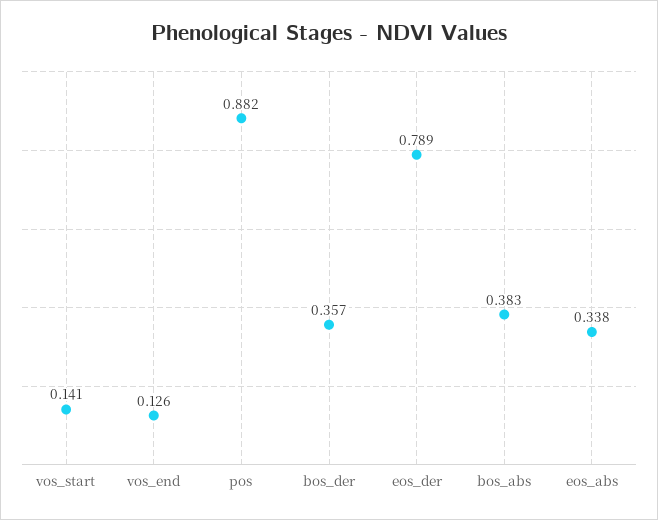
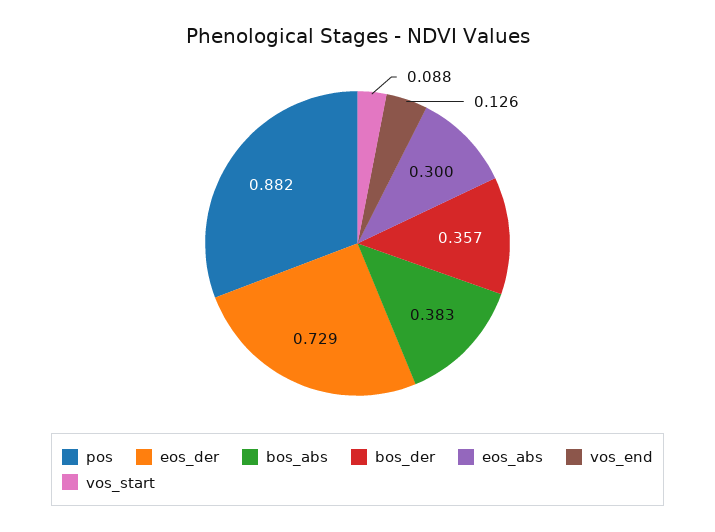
vos_start: 0.141 -> 0.088
eos_der: 0.789 -> 0.729
eos_abs: 0.338 -> 0.3

